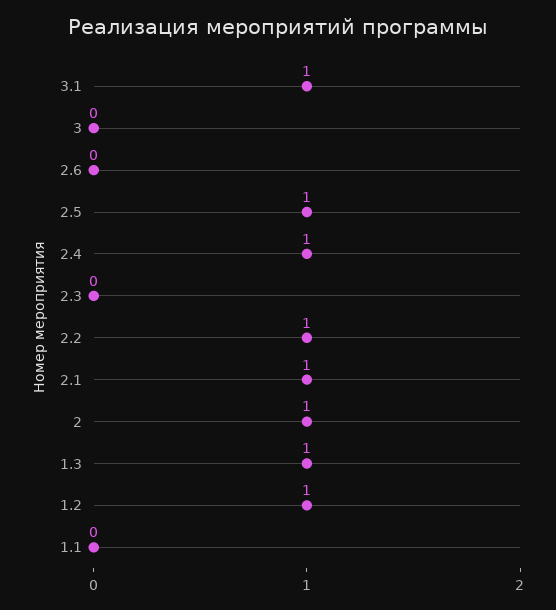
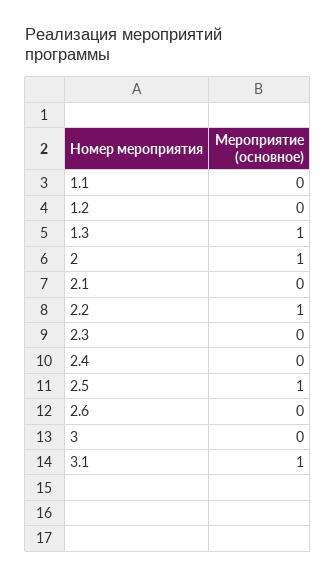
2.4: 1 -> 0
2.1: 1 -> 0
1.2: 1 -> 0

